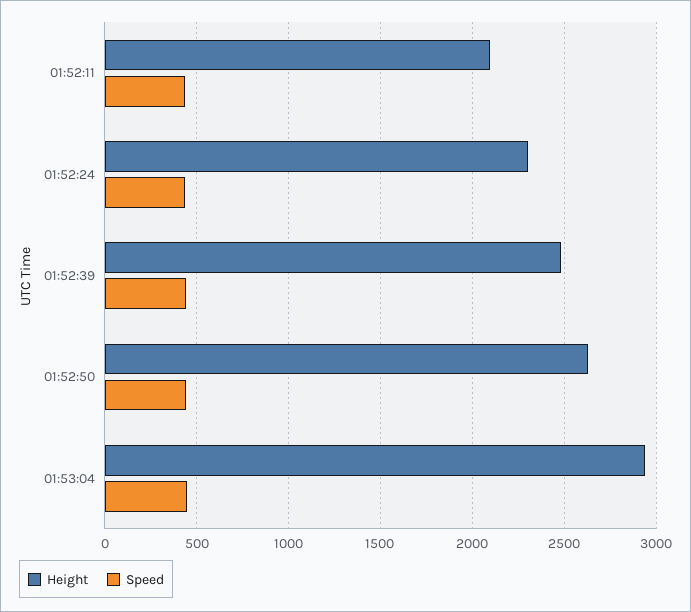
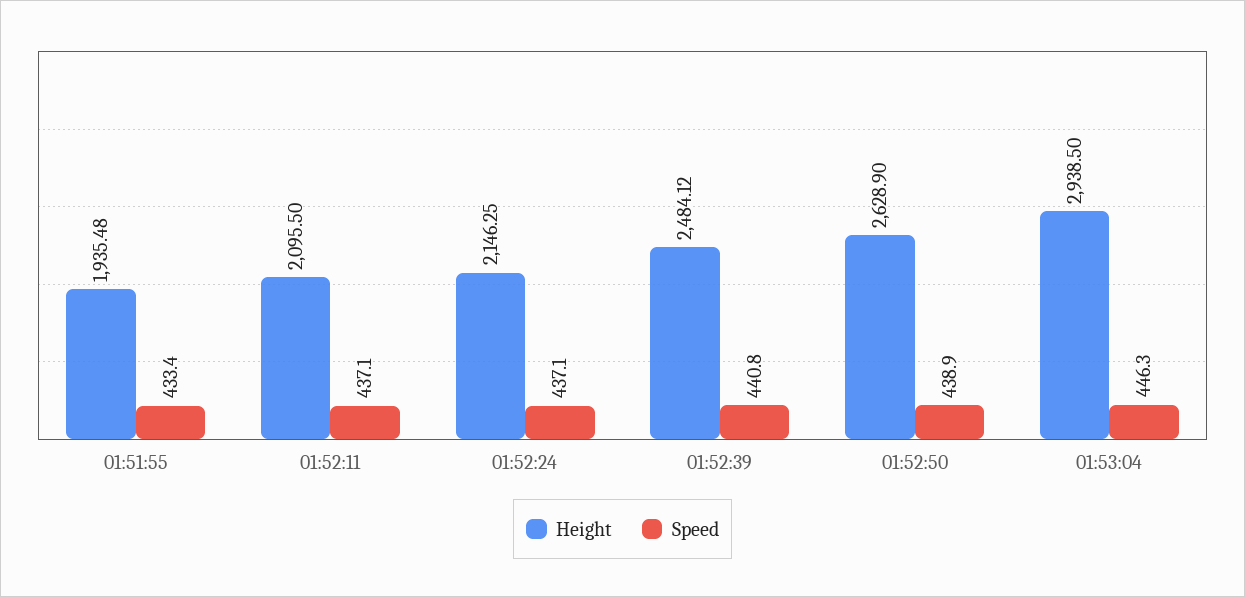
Height, 01:52:24: 2300 -> 2146.25
Height, 01:51:55: none -> 1935.48
Speed, 01:51:55: none -> 433.4

